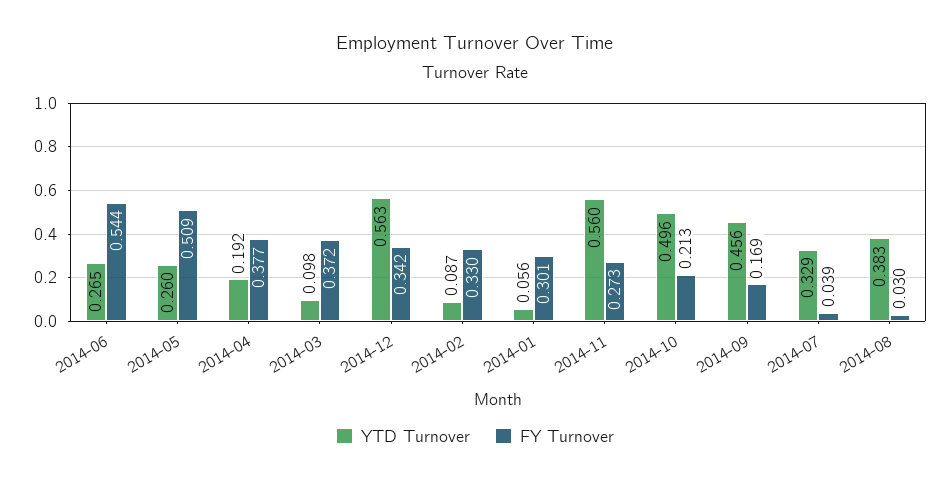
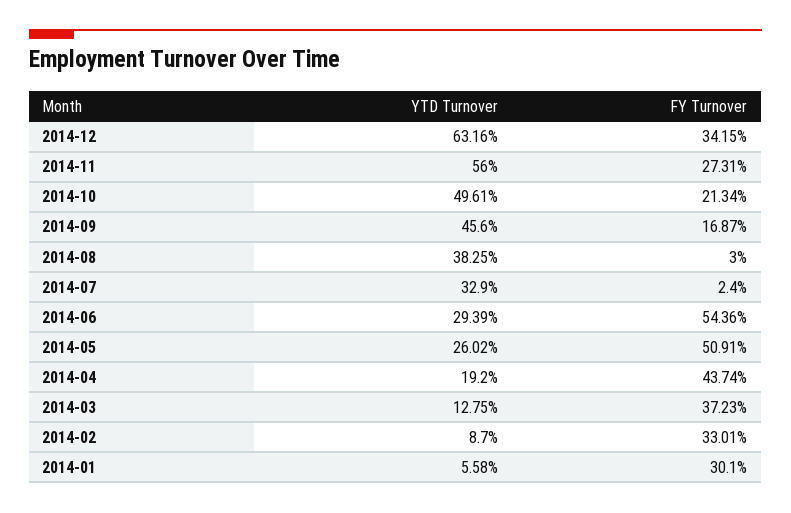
YTD Turnover, 2014-06: 0.265 -> 0.2939
FY Turnover, 2014-04: 0.377 -> 0.4374
YTD Turnover, 2014-03: 0.098 -> 0.1275
YTD Turnover, 2014-12: 0.563 -> 0.6316
FY Turnover, 2014-07: 0.039 -> 0.024

